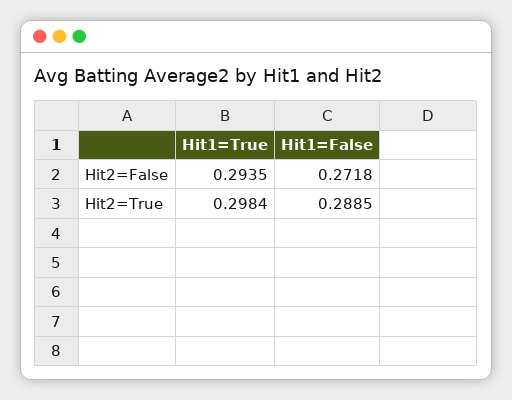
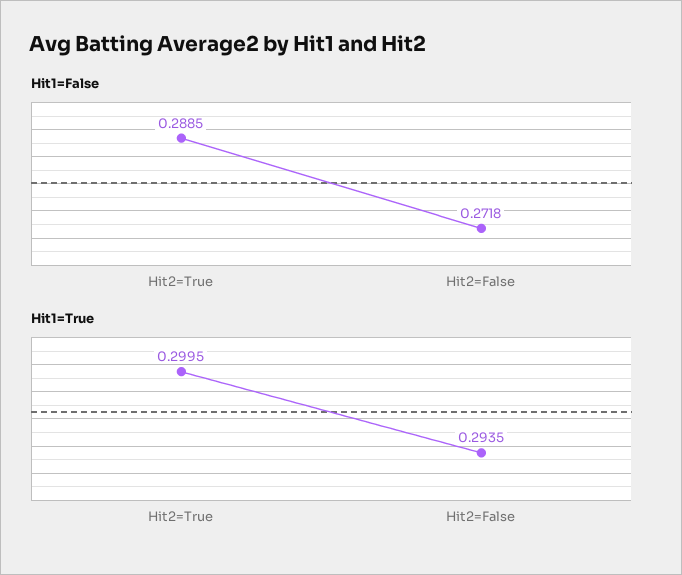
Hit1=True, Hit2=True: 0.2984 -> 0.2995

